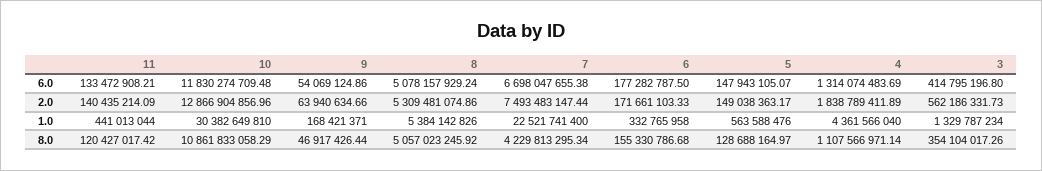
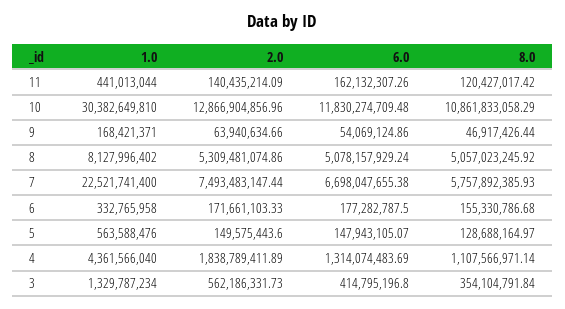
11, 6.0: 133472908.21 -> 162132307.26
5, 2.0: 149038363.17 -> 149575443.6
8, 1.0: 5384142826 -> 8127996402
7, 8.0: 4229813295.34 -> 5757892385.93
3, 8.0: 354104017.26 -> 354104791.84

